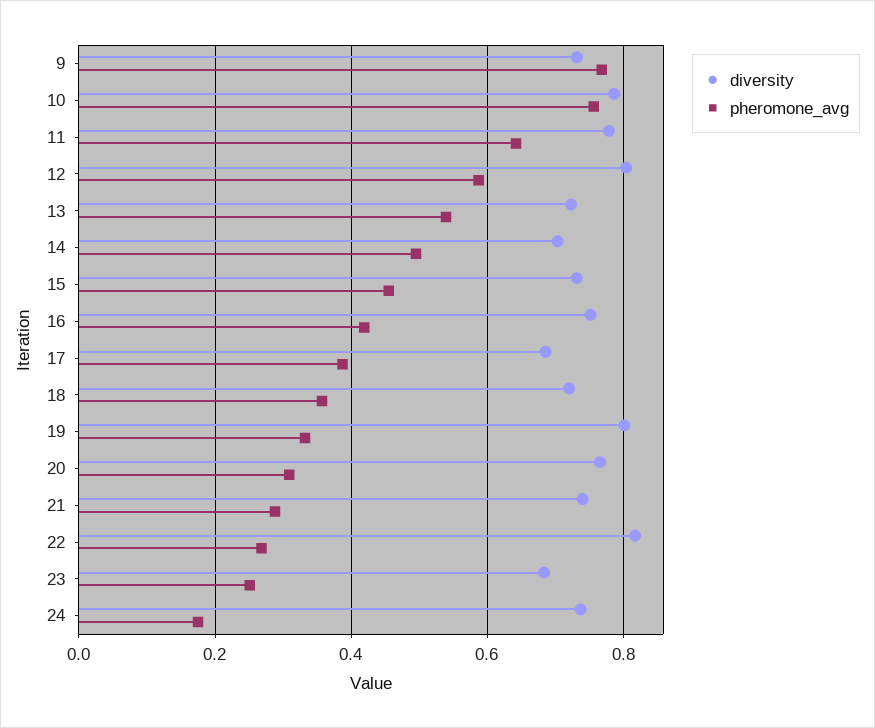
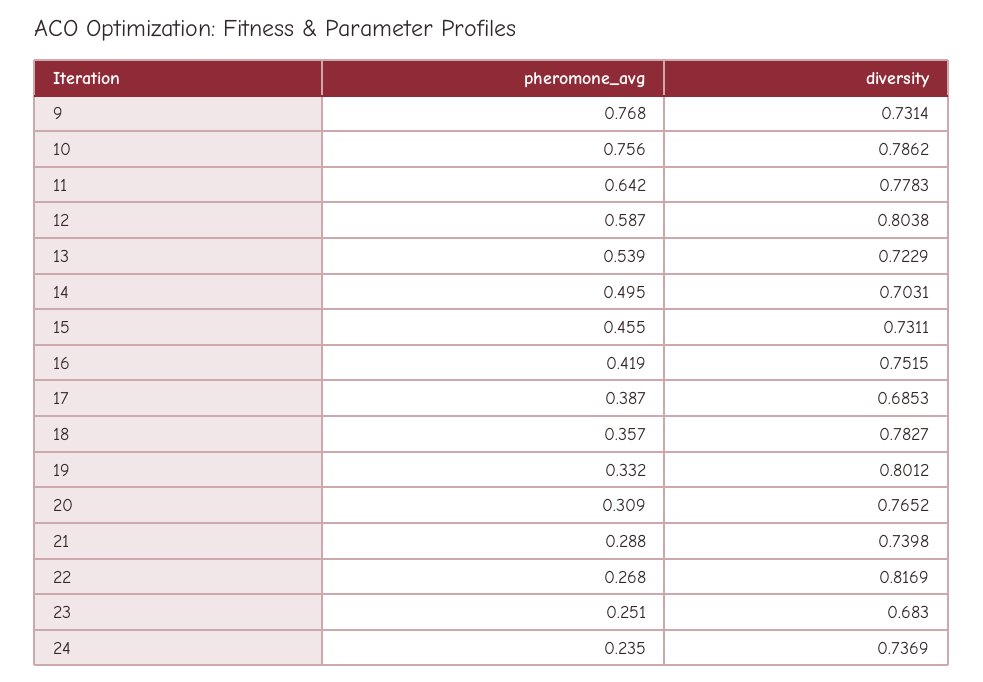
diversity, 18: 0.72 -> 0.7827
pheromone_avg, 24: 0.18 -> 0.235

